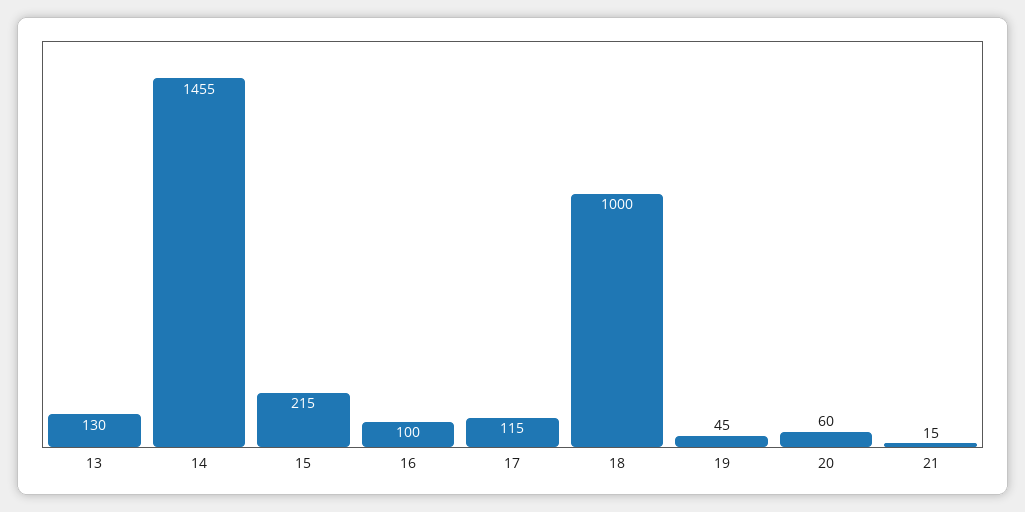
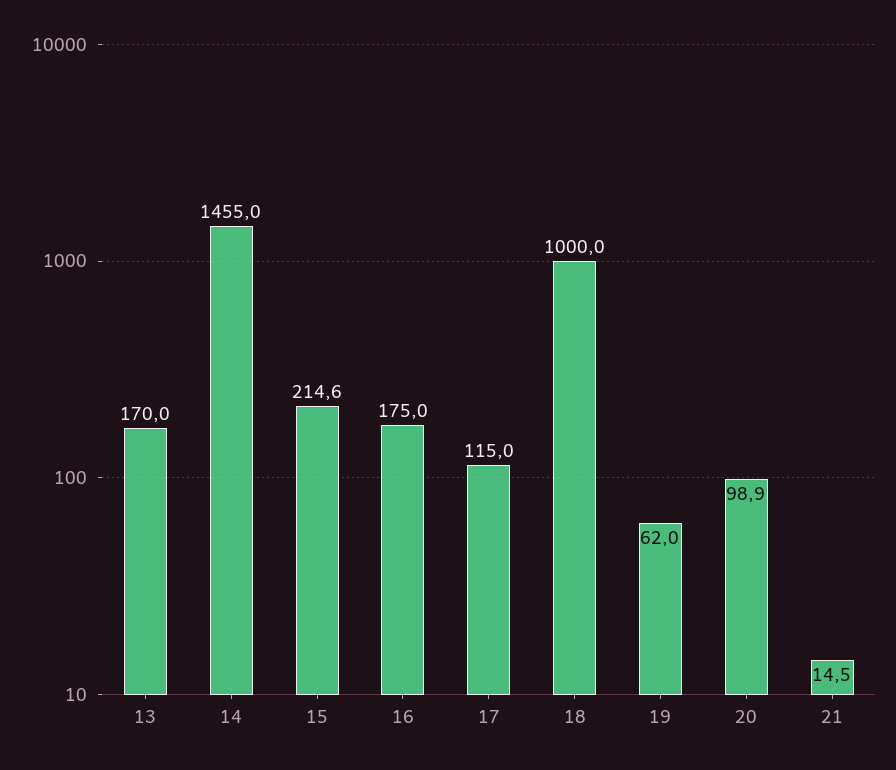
13: 130 -> 170
16: 100 -> 175
19: 45 -> 62
20: 60 -> 98.9

